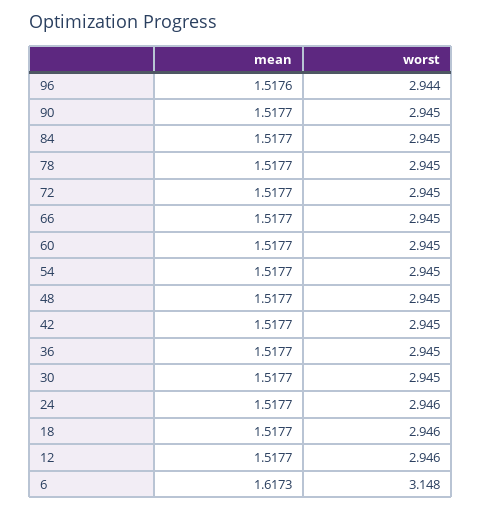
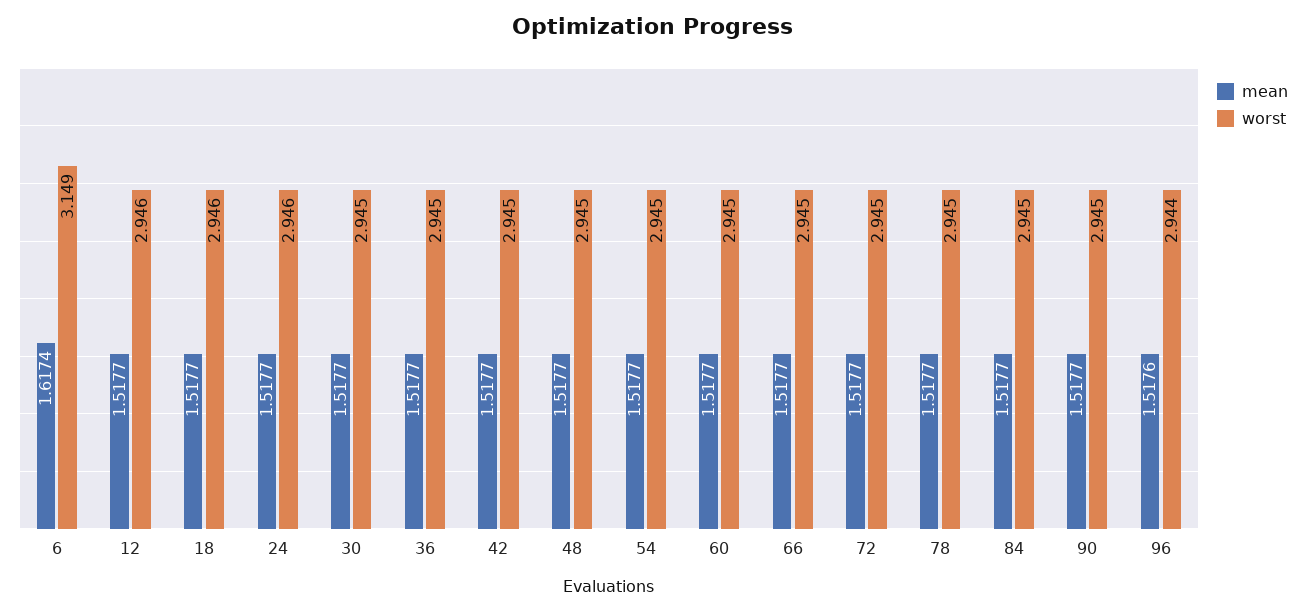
mean, 6: 1.6173 -> 1.6174
worst, 6: 3.148 -> 3.149

